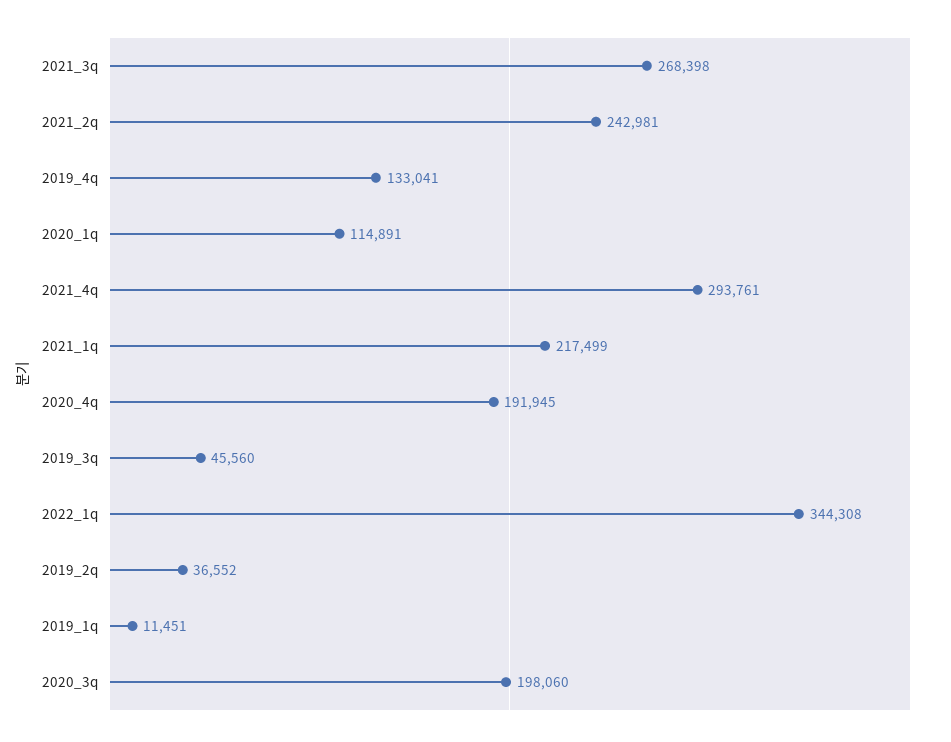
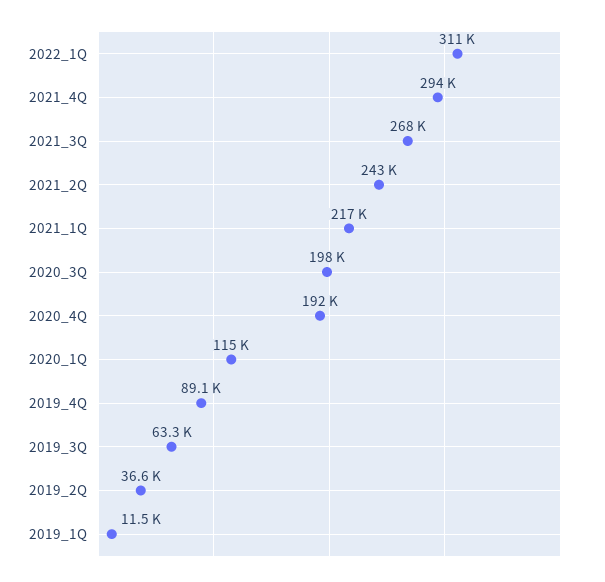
2019_4q: 133041 -> 89100
2019_3q: 45560 -> 63300
2022_1q: 344308 -> 311000

